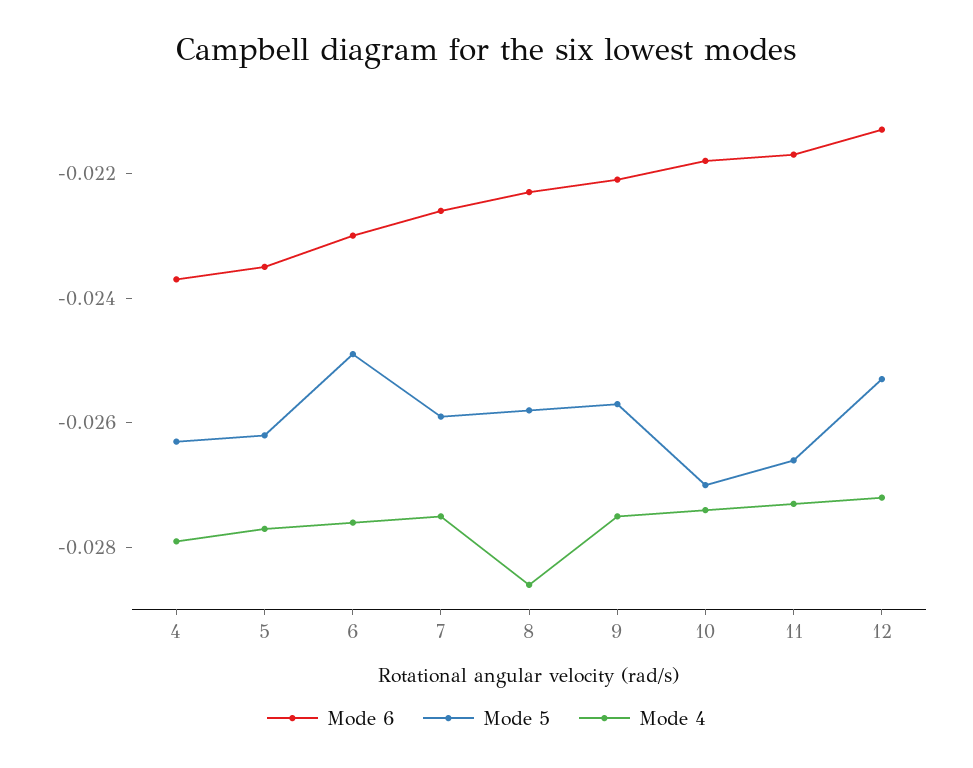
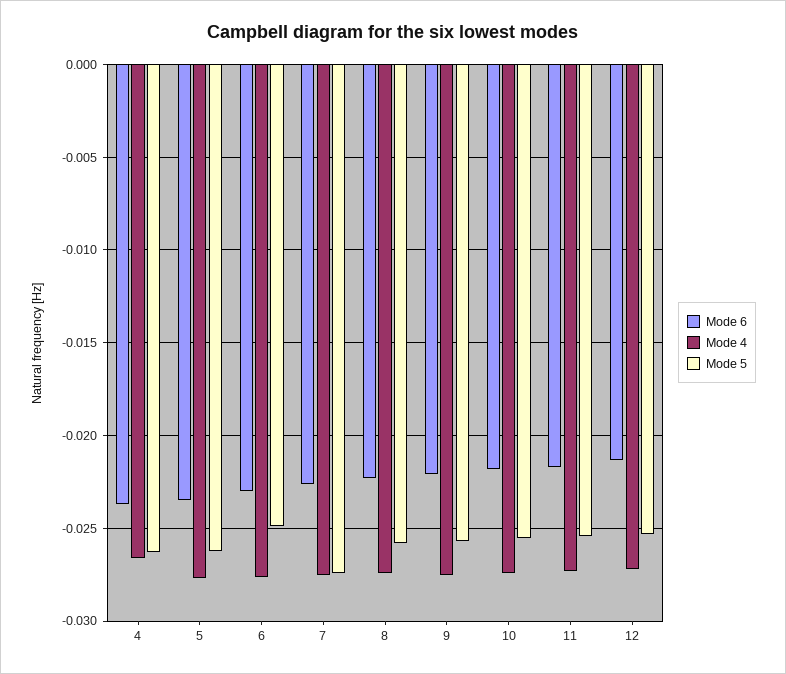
Mode 4, 4: -0.028 -> -0.0265
Mode 5, 7: -0.026 -> -0.0275
Mode 4, 8: -0.0285 -> -0.0275
Mode 5, 10: -0.027 -> -0.0255
Mode 5, 11: -0.0265 -> -0.0255

